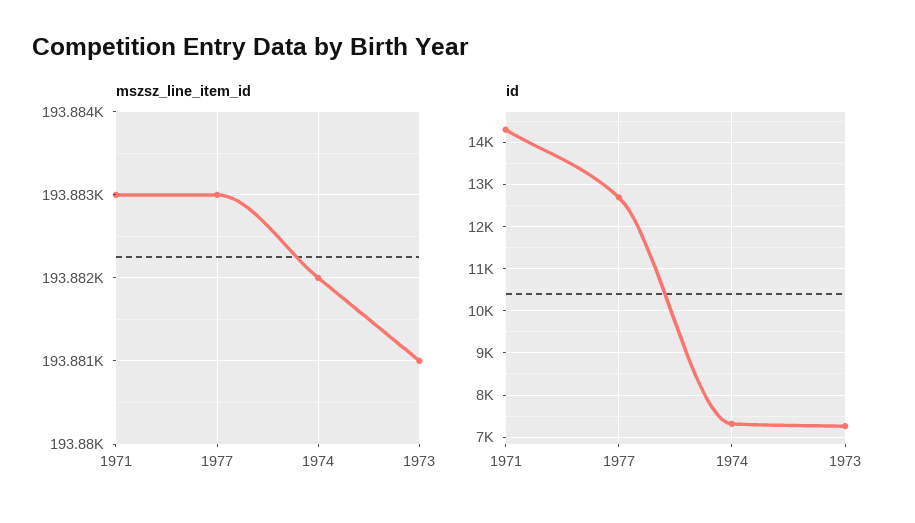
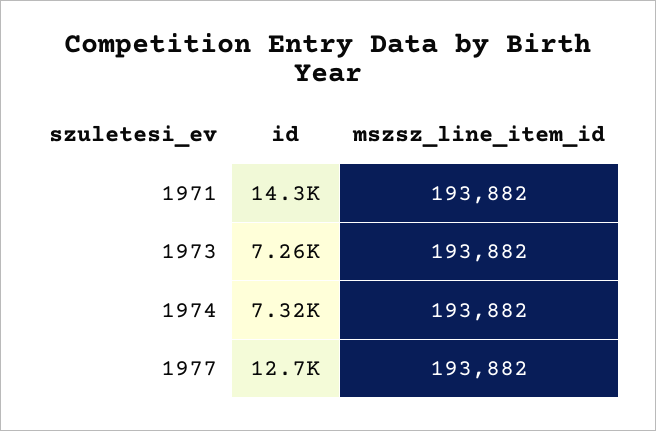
mszsz_line_item_id, 1971: 193883 -> 193882
mszsz_line_item_id, 1977: 193883 -> 193882
mszsz_line_item_id, 1973: 193881 -> 193882

